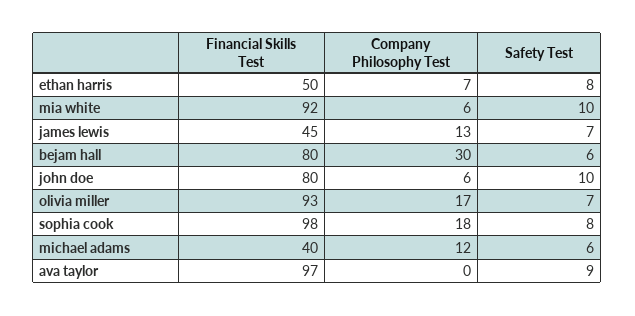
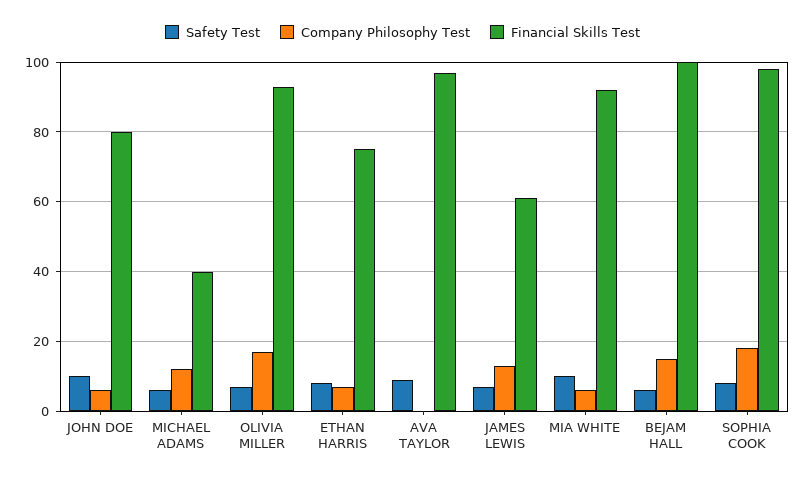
Financial Skills Test, ethan harris: 50 -> 75
Financial Skills Test, james lewis: 45 -> 60
Financial Skills Test, bejam hall: 80 -> 100
Company Philosophy Test, bejam hall: 30 -> 15

